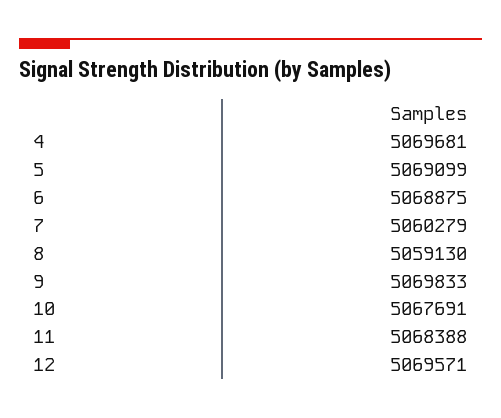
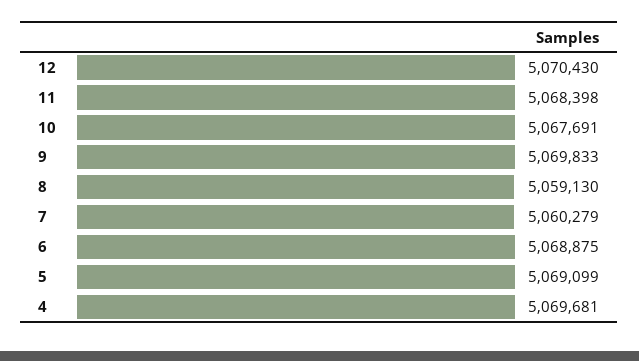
11: 5068388 -> 5068398
12: 5069571 -> 5070430

